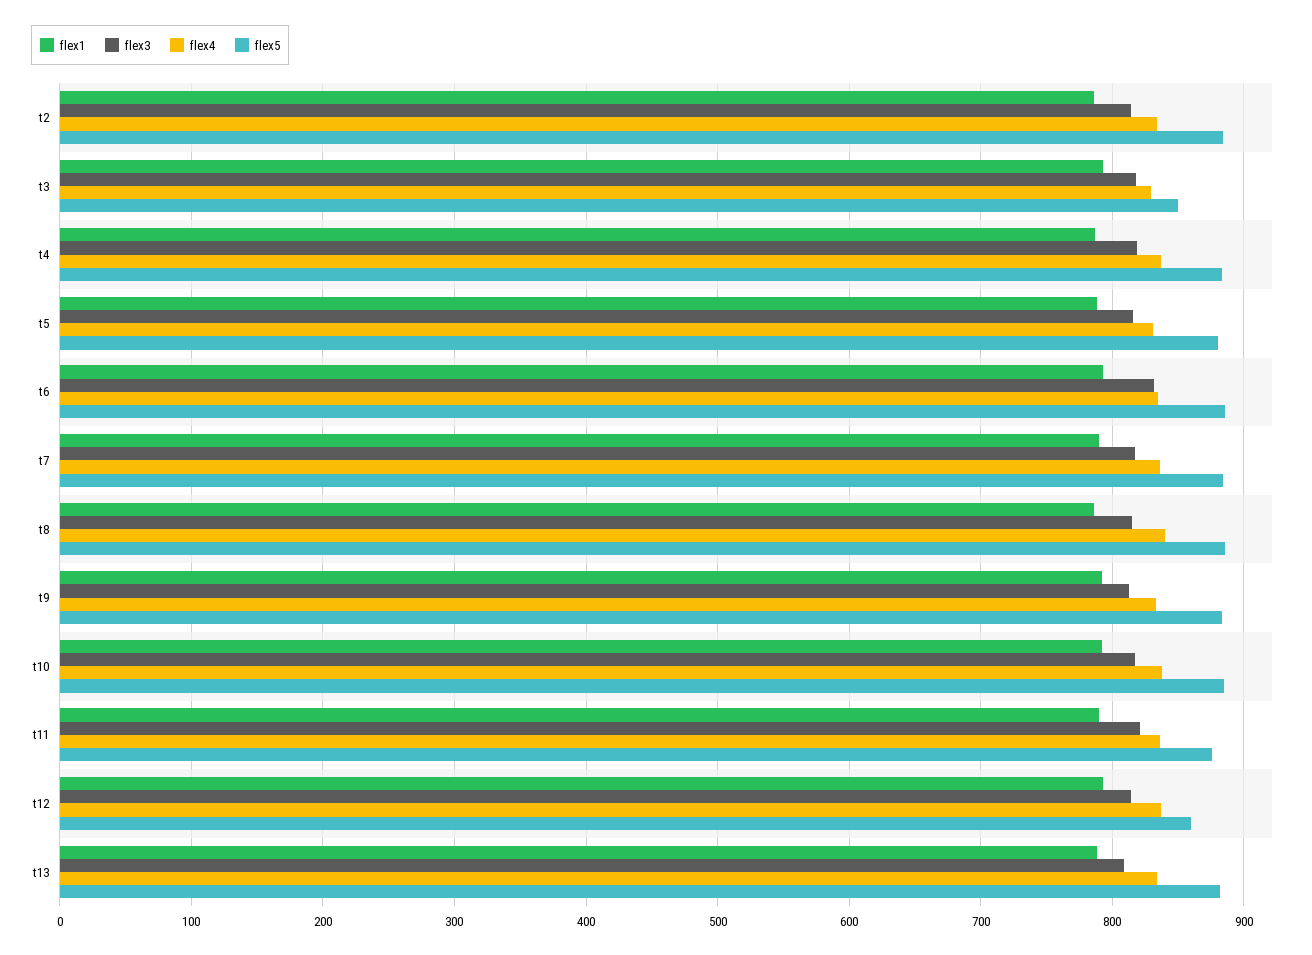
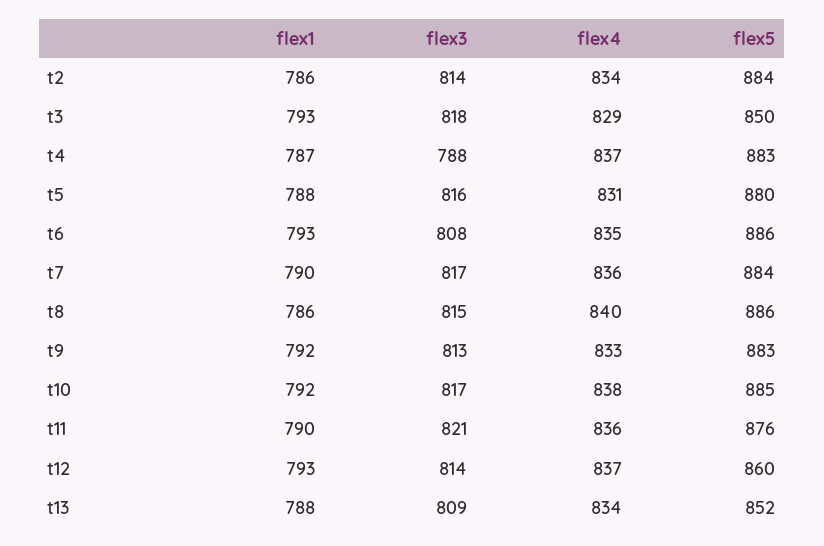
flex3, t4: 820 -> 788
flex3, t6: 830 -> 808
flex5, t13: 880 -> 852

